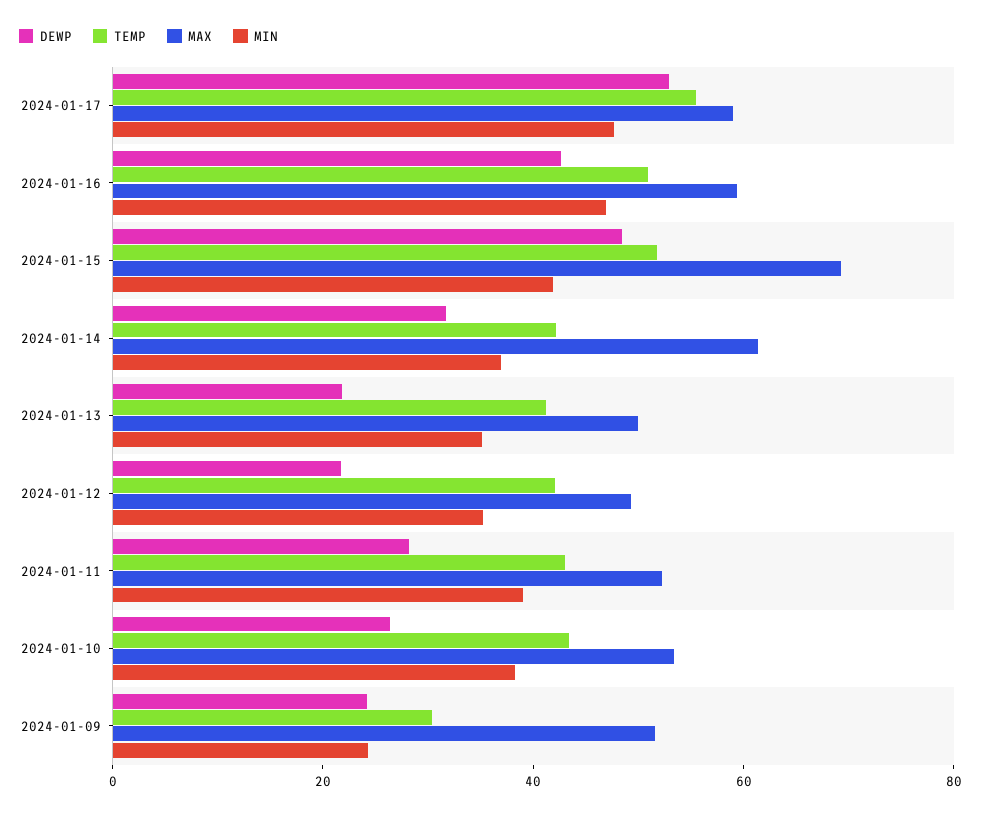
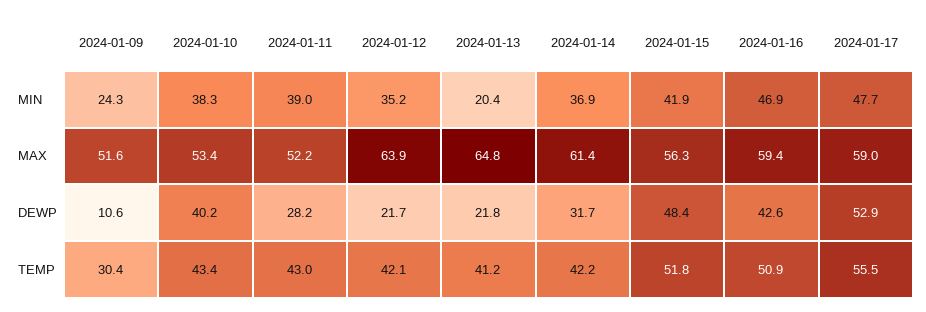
MAX, 2024-01-15: 70 -> 56.3
MAX, 2024-01-13: 50 -> 64.8
MIN, 2024-01-13: 35 -> 20.4
MAX, 2024-01-12: 50 -> 63.9
DEWP, 2024-01-10: 25 -> 40.2
DEWP, 2024-01-09: 25 -> 10.6

